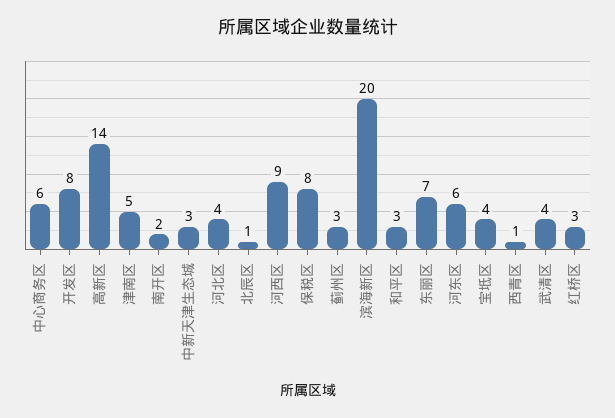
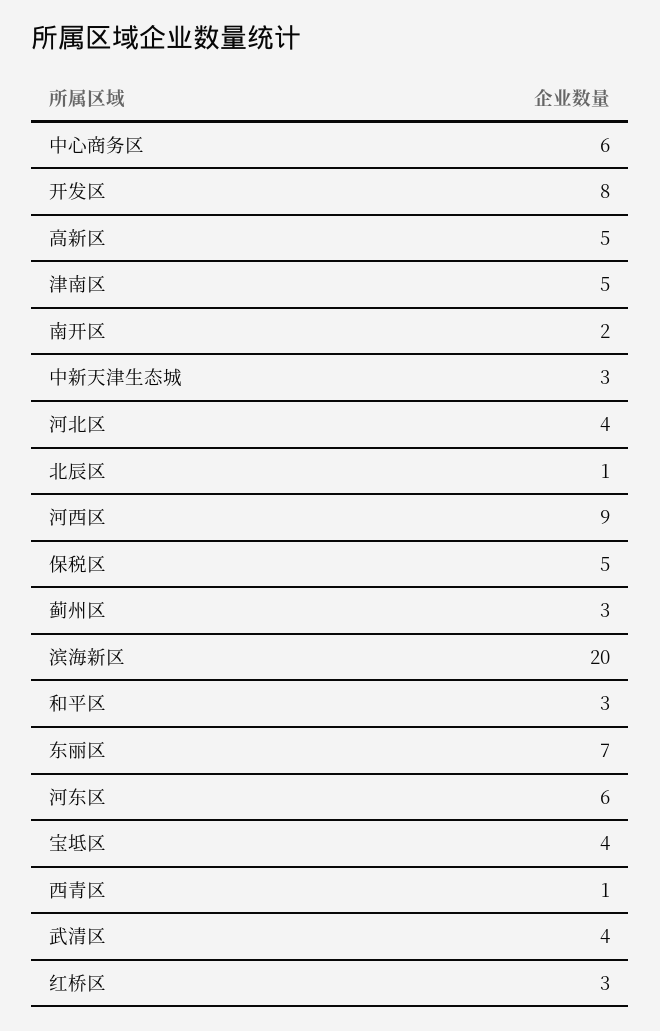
高新区: 14 -> 5
保税区: 8 -> 5

